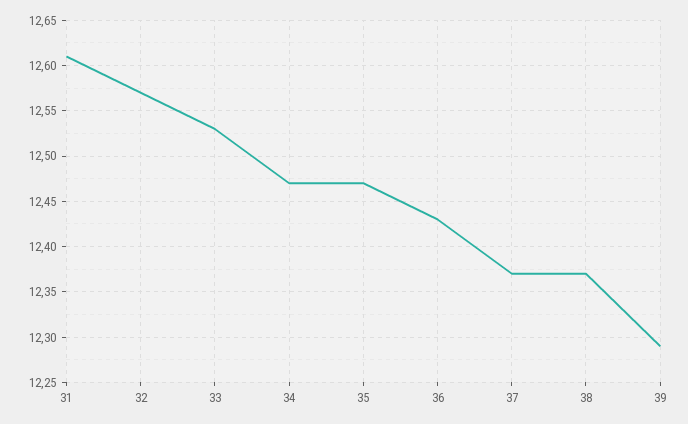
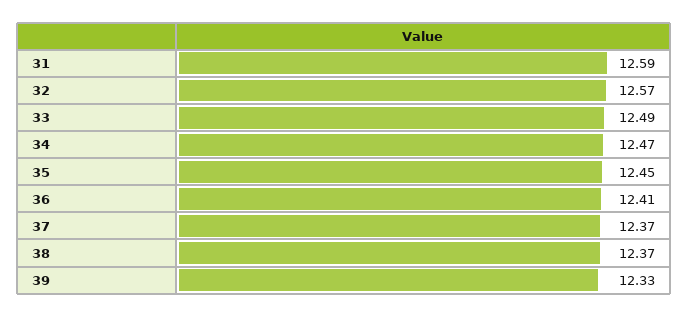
31: 12.61 -> 12.59
33: 12.53 -> 12.49
35: 12.47 -> 12.45
36: 12.43 -> 12.41
39: 12.29 -> 12.33

